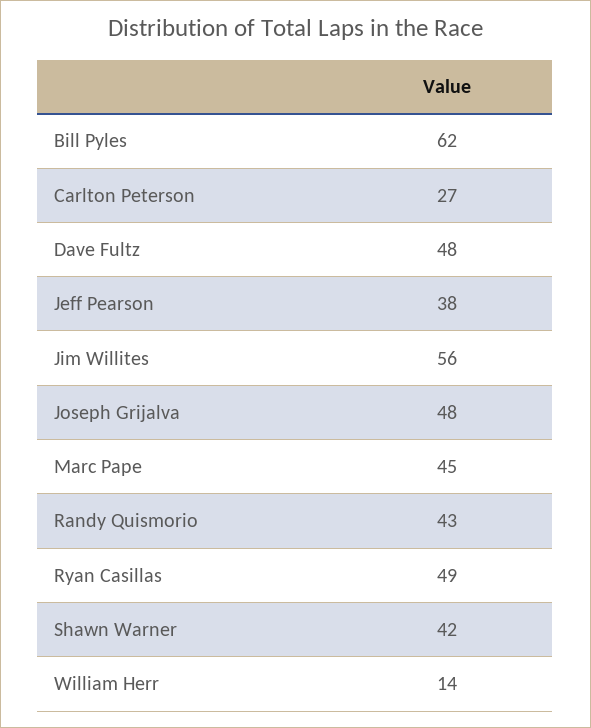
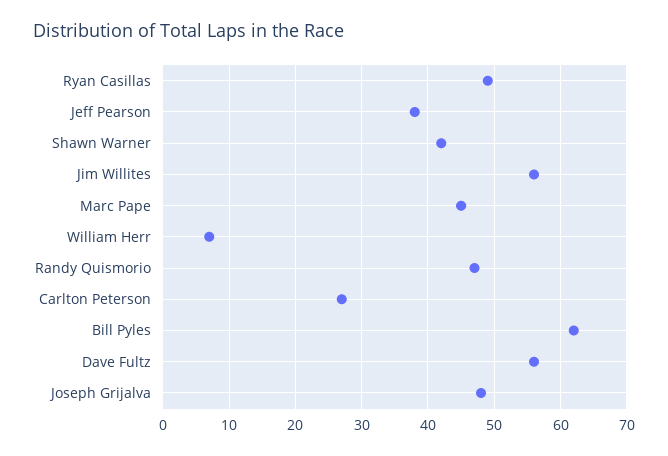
Dave Fultz: 48 -> 56
Randy Quismorio: 43 -> 47
William Herr: 14 -> 7

